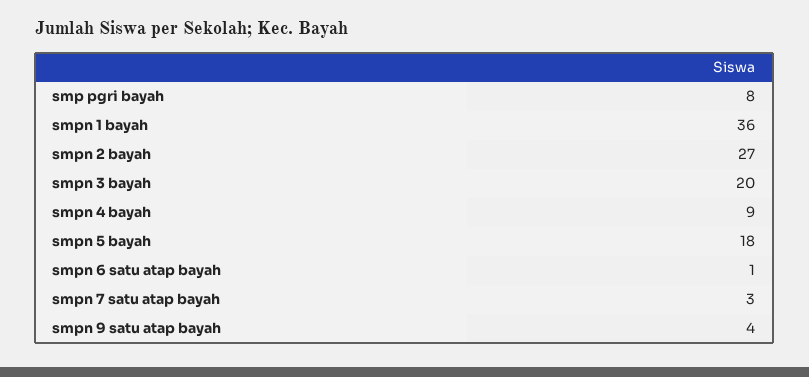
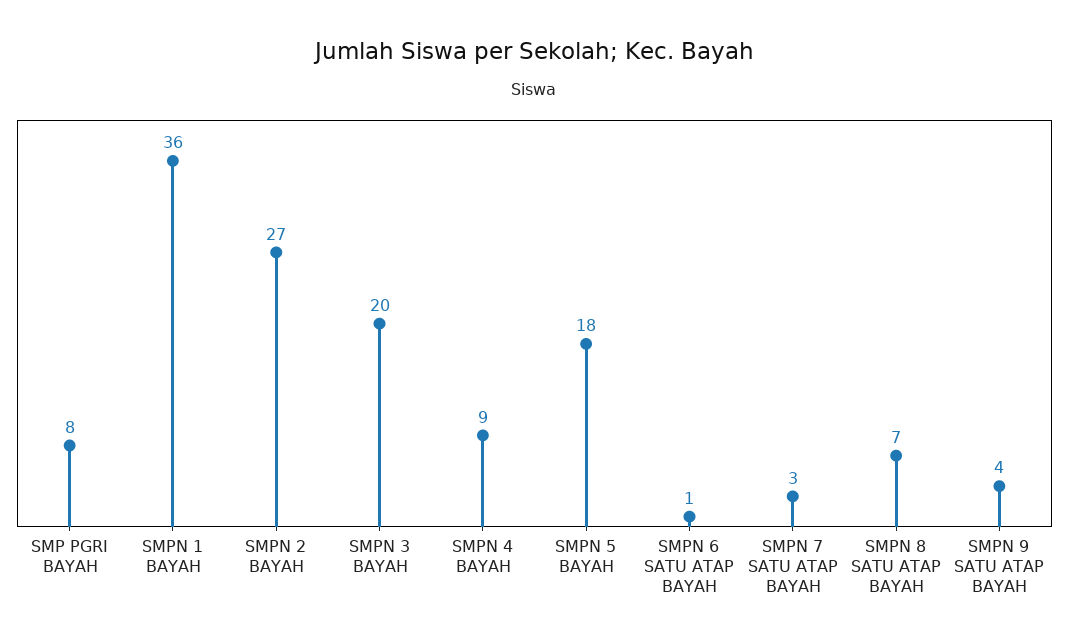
SMPN 8 SATU ATAP BAYAH: none -> 7

